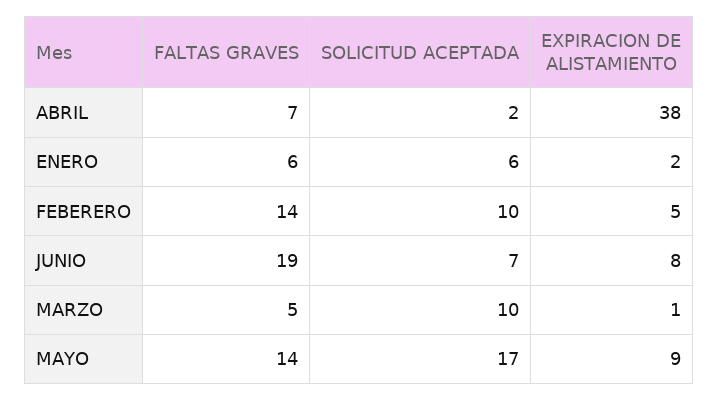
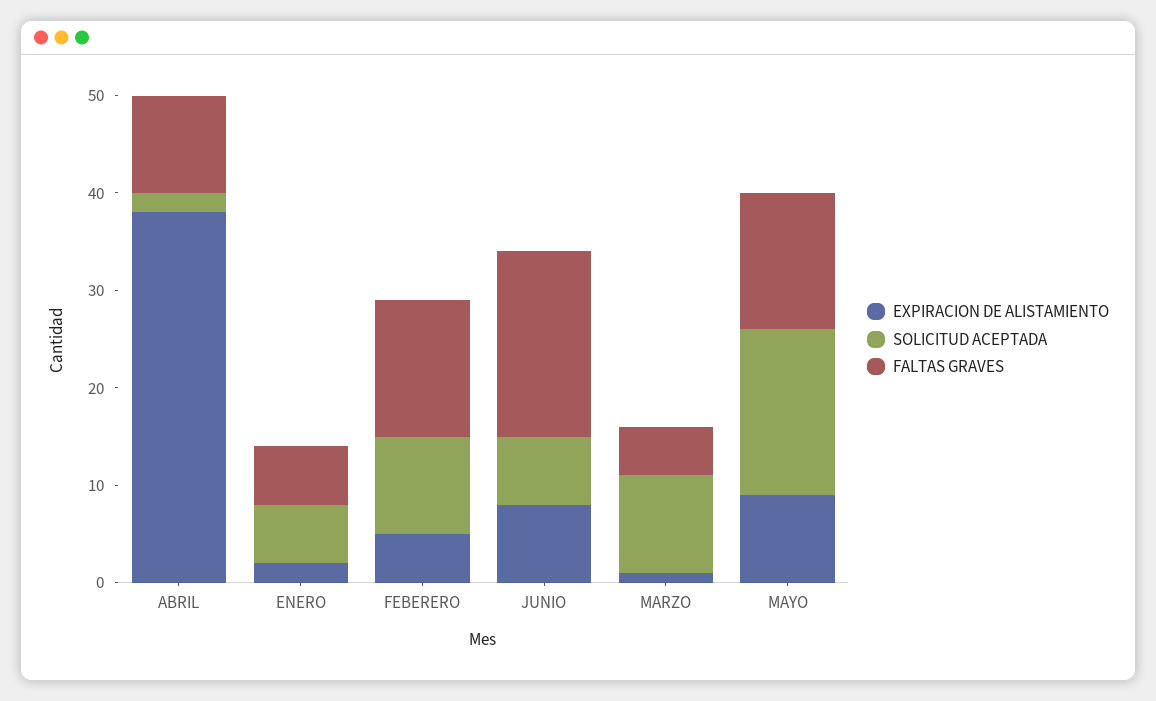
FALTAS GRAVES, ABRIL: 7 -> 10

